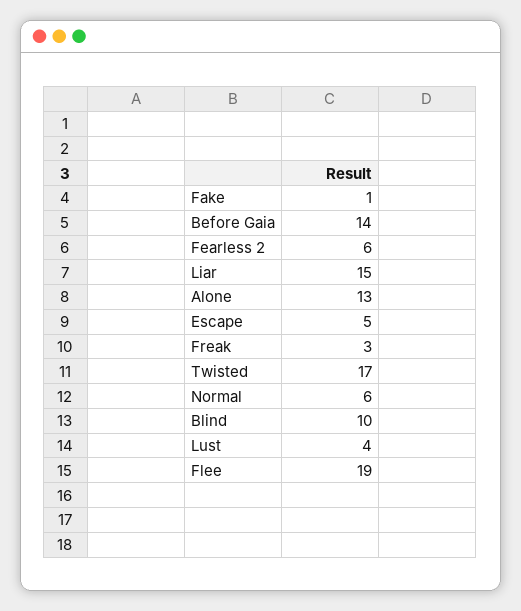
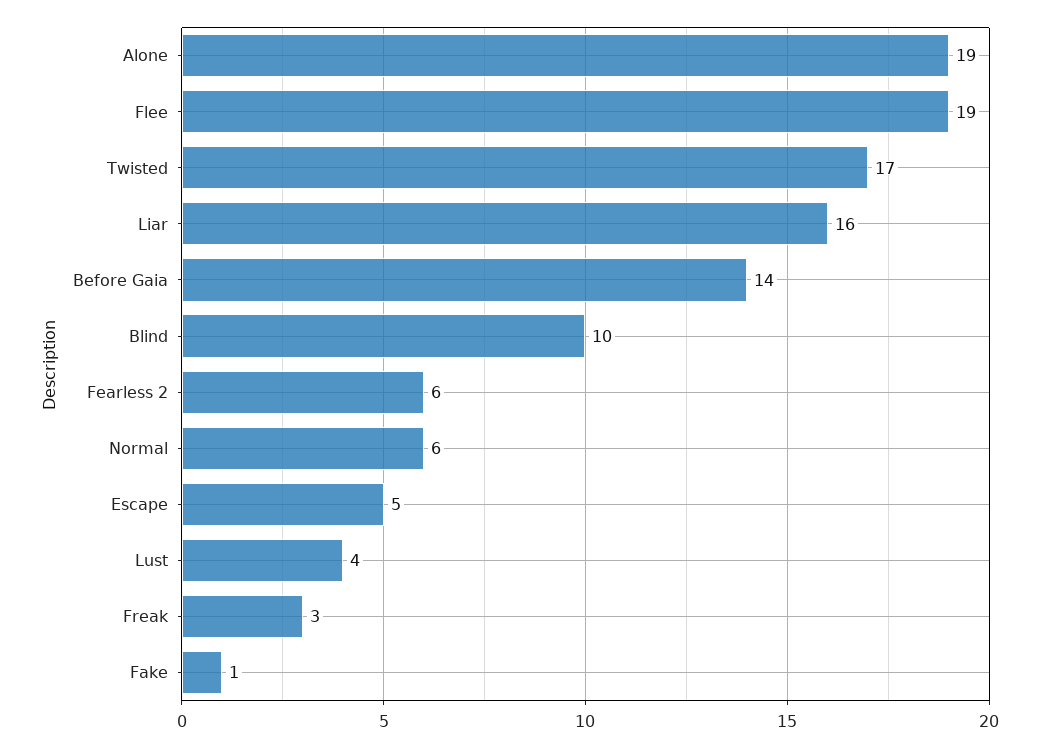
Liar: 15 -> 16
Alone: 13 -> 19

